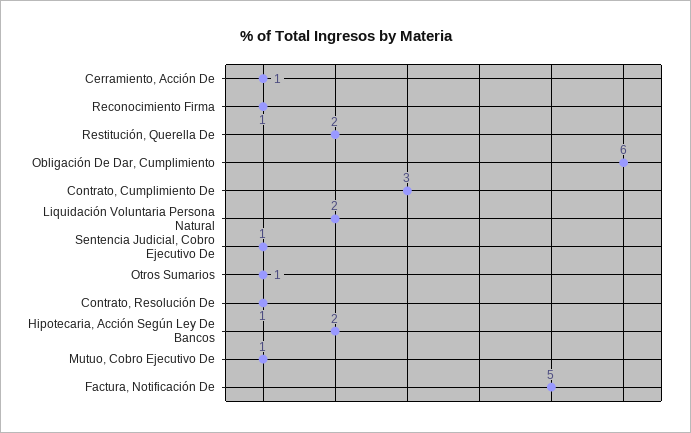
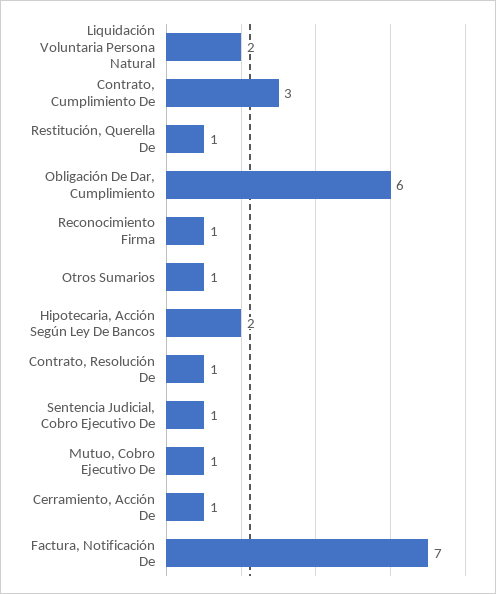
Restitución, Querella De: 2 -> 1
Factura, Notificación De: 5 -> 7

